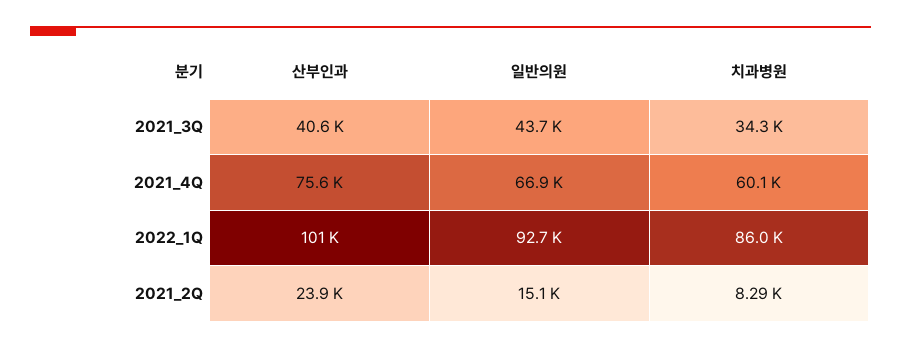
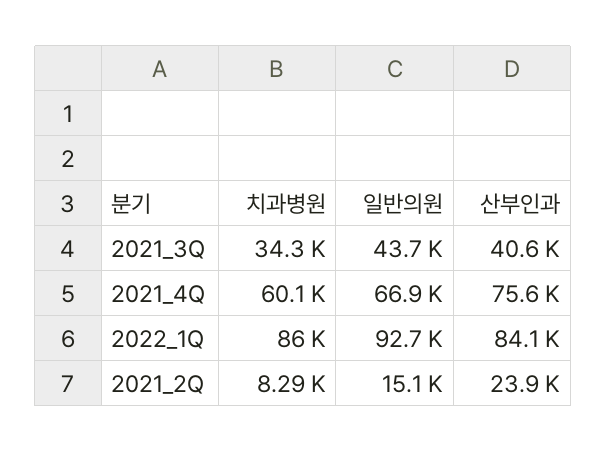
산부인과, 2022_1Q: 101000 -> 84100

